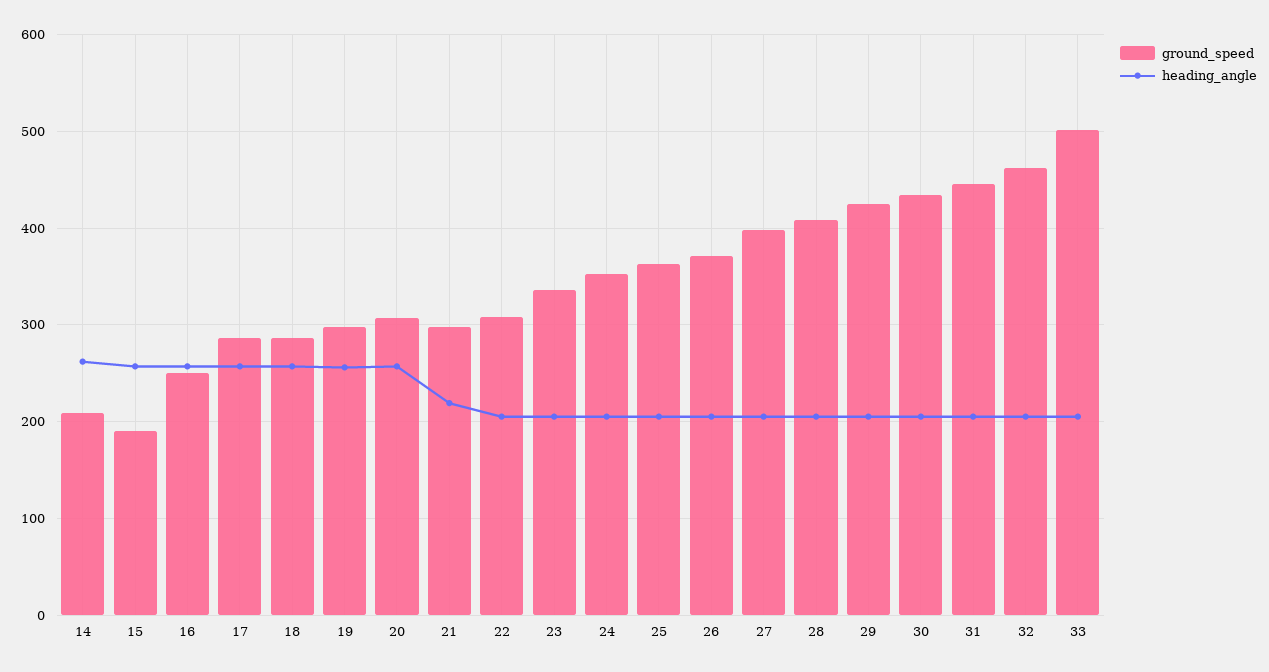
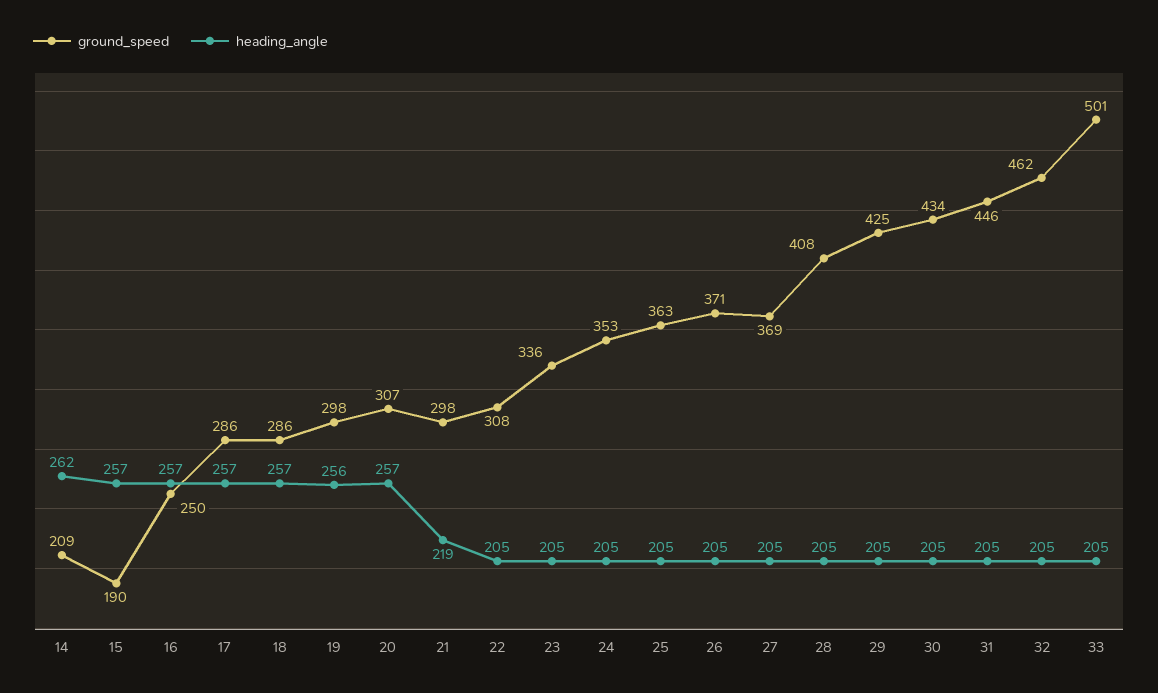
ground_speed, 27: 400 -> 369

